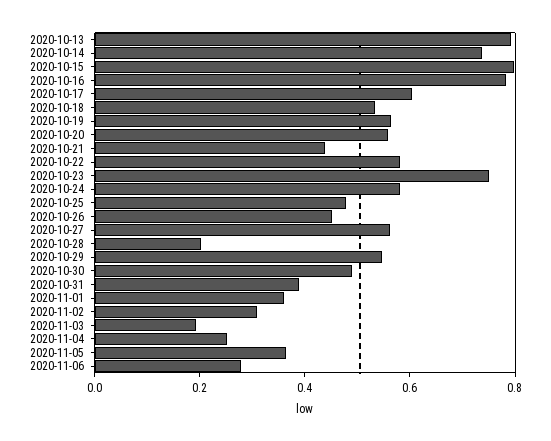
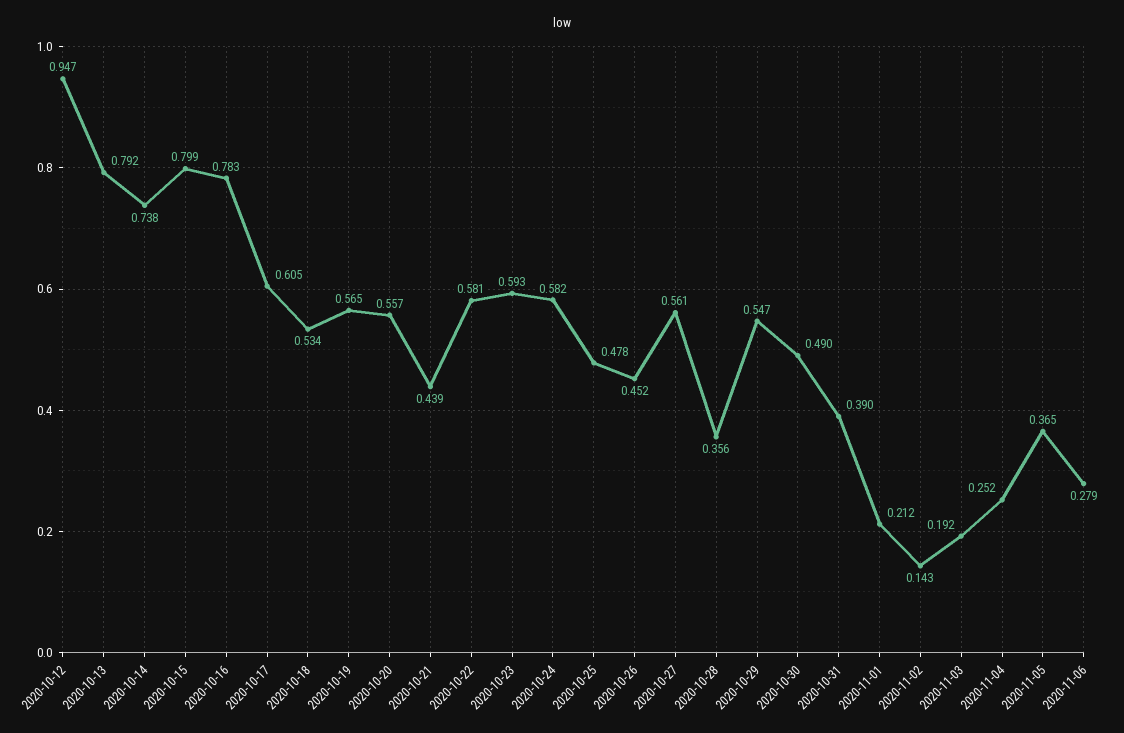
2020-10-23: 0.75 -> 0.593
2020-10-28: 0.2 -> 0.356
2020-11-01: 0.35 -> 0.212
2020-11-02: 0.3 -> 0.143
2020-10-12: none -> 0.947

